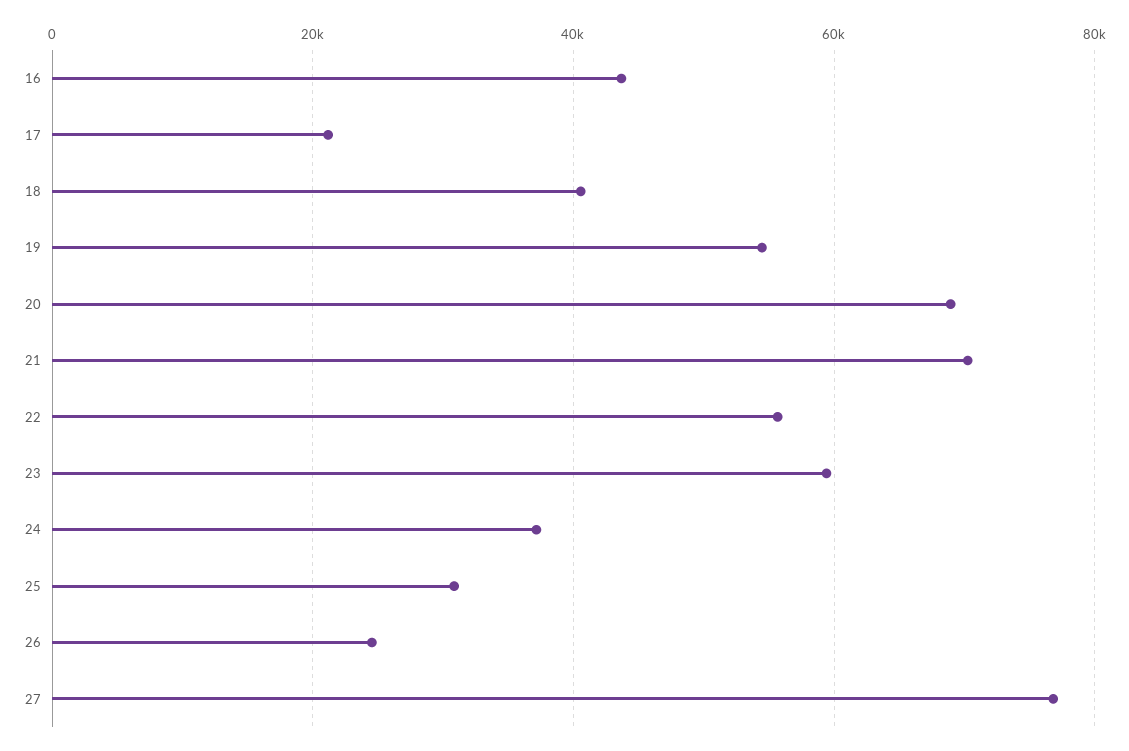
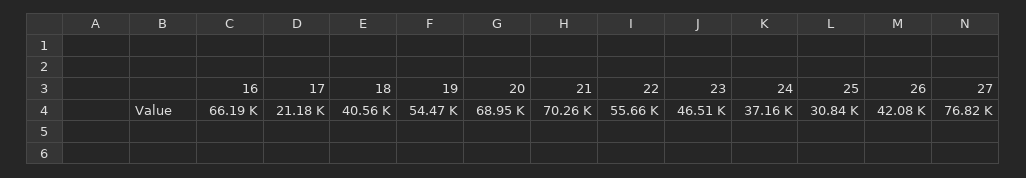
16: 44000 -> 66190
23: 60000 -> 46510
26: 24000 -> 42080

